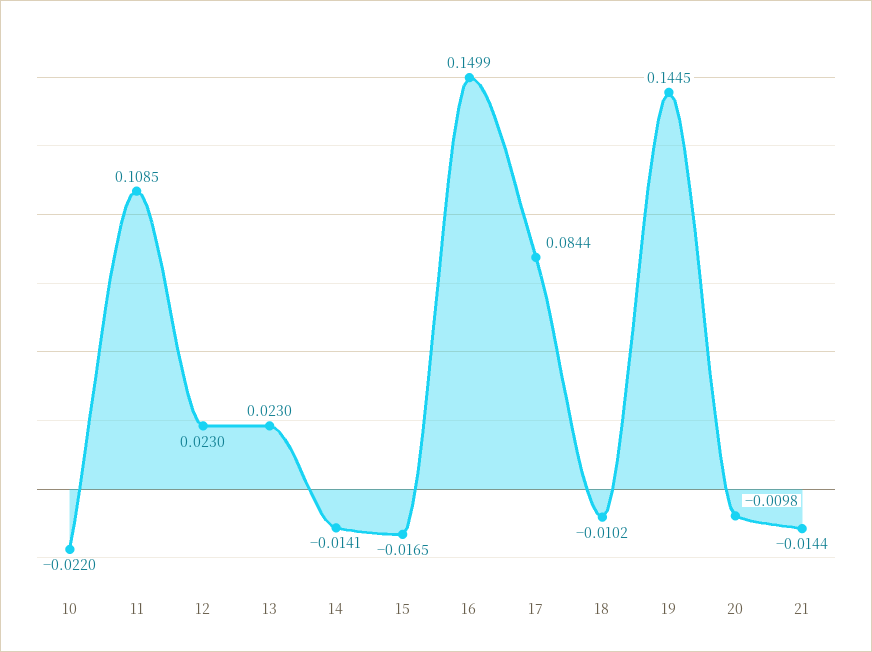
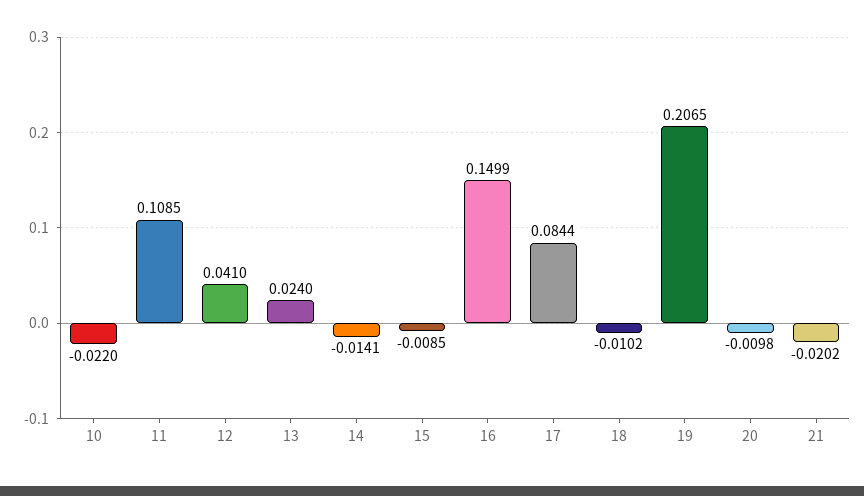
12: 0.023 -> 0.041
13: 0.023 -> 0.024
15: -0.0165 -> -0.0085
19: 0.1445 -> 0.2065
21: -0.0144 -> -0.0202

